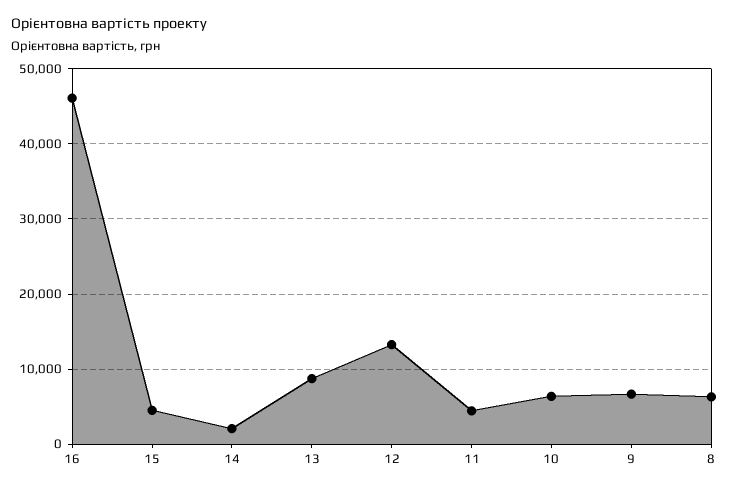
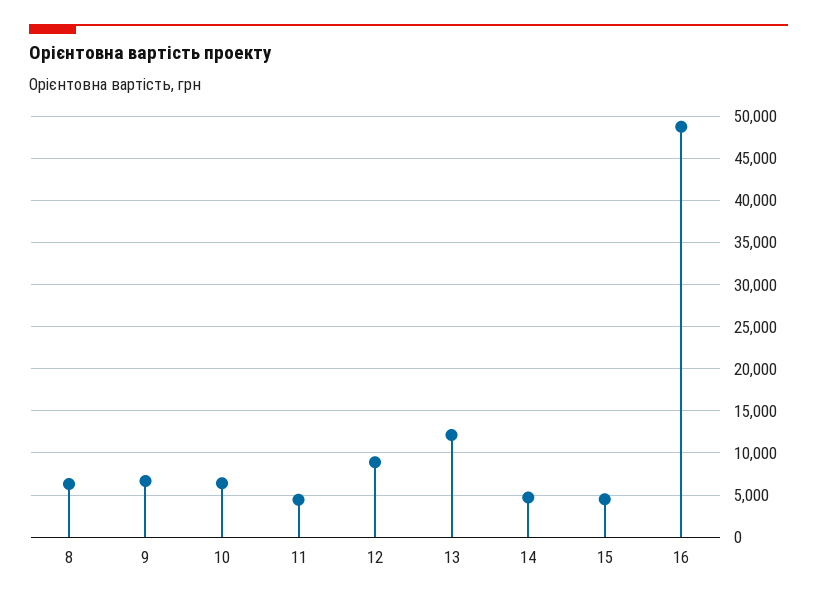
16: 46000 -> 49000
14: 2000 -> 5000
13: 9000 -> 12000
12: 13000 -> 9000

